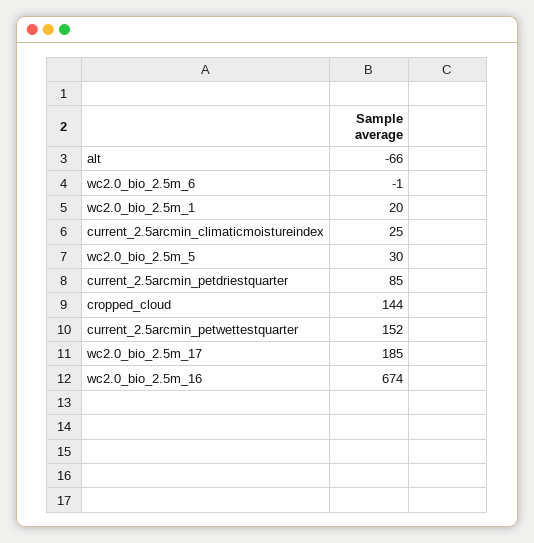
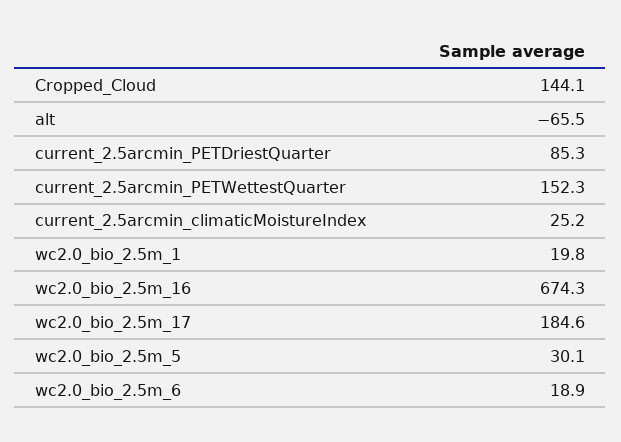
wc2.0_bio_2.5m_6: -1 -> 18.9

